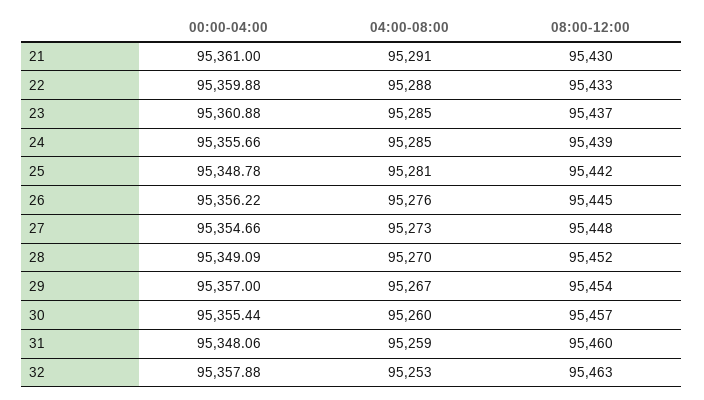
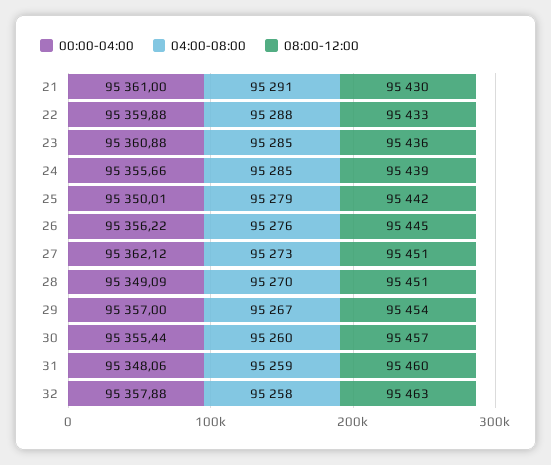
08:00-12:00, 23: 95437 -> 95436
00:00-04:00, 25: 95348.78 -> 95350.01
04:00-08:00, 25: 95281 -> 95279
00:00-04:00, 27: 95354.66 -> 95362.12
08:00-12:00, 27: 95448 -> 95451
08:00-12:00, 28: 95452 -> 95451
04:00-08:00, 32: 95253 -> 95258

